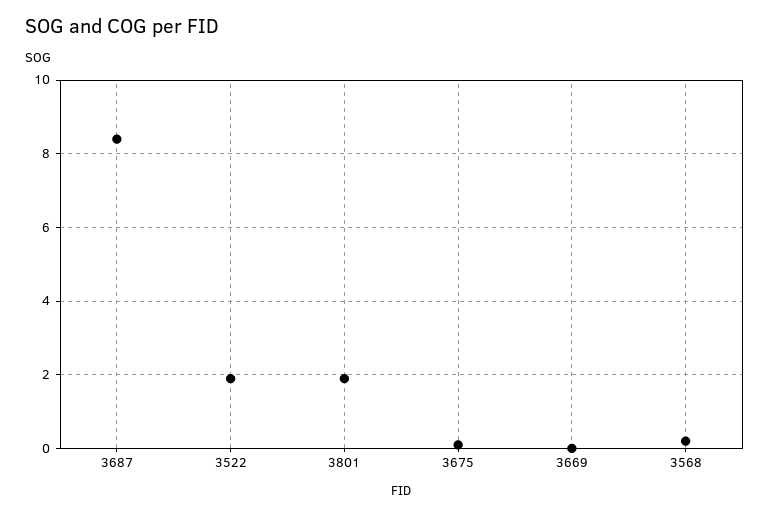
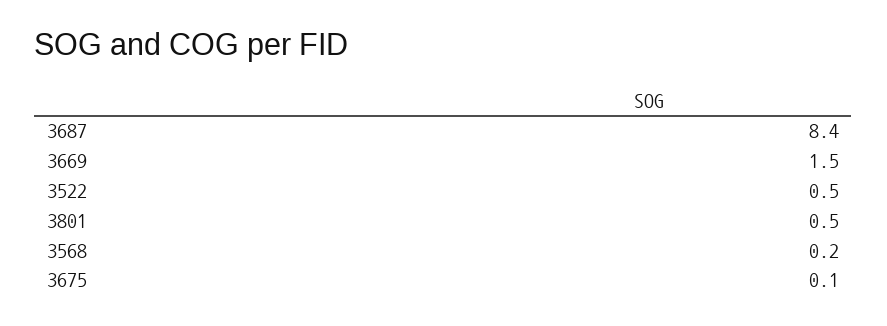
3522: 2 -> 0.5
3801: 2 -> 0.5
3669: 0 -> 1.5

